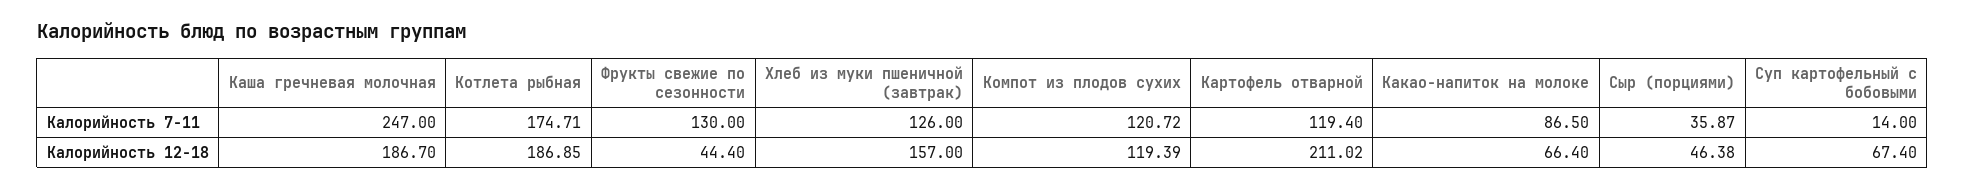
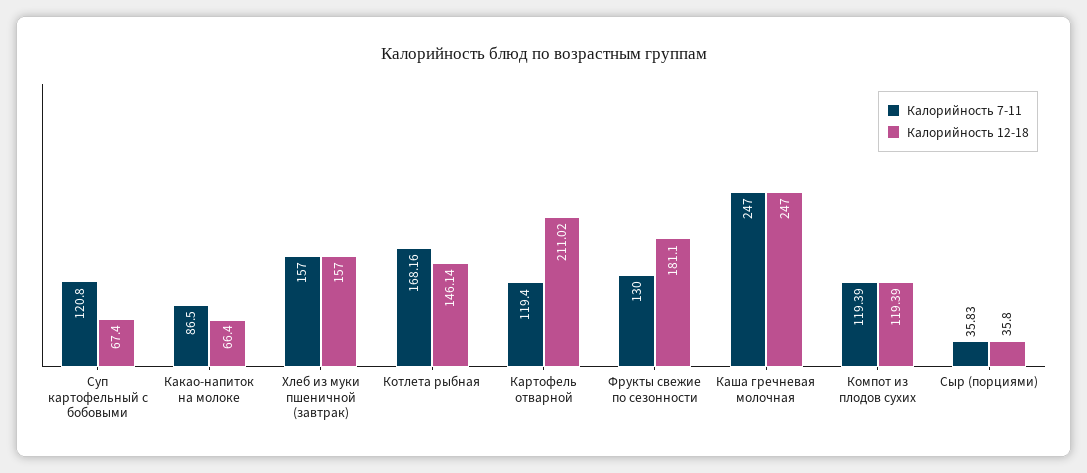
Калорийность 7-11, Котлета рыбная: 174.71 -> 168.16
Калорийность 7-11, Хлеб из муки пшеничной (завтрак): 126 -> 157
Калорийность 7-11, Компот из плодов сухих: 120.72 -> 119.39
Калорийность 7-11, Сыр (порциями): 35.87 -> 35.83
Калорийность 7-11, Суп картофельный с бобовыми: 14 -> 120.8
Калорийность 12-18, Каша гречневая молочная: 186.7 -> 247
Калорийность 12-18, Котлета рыбная: 186.85 -> 146.14
Калорийность 12-18, Фрукты свежие по сезонности: 44.4 -> 181.1
Калорийность 12-18, Сыр (порциями): 46.38 -> 35.8

